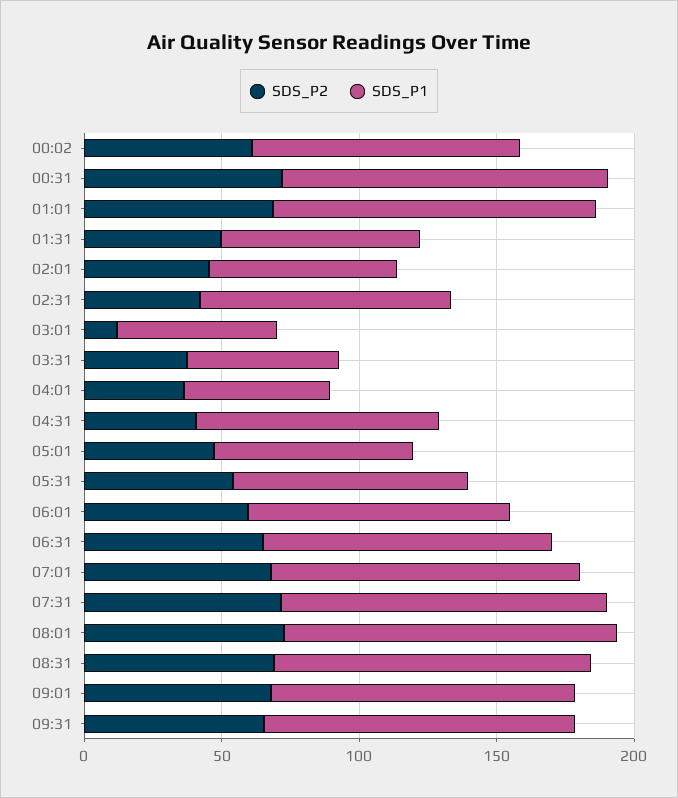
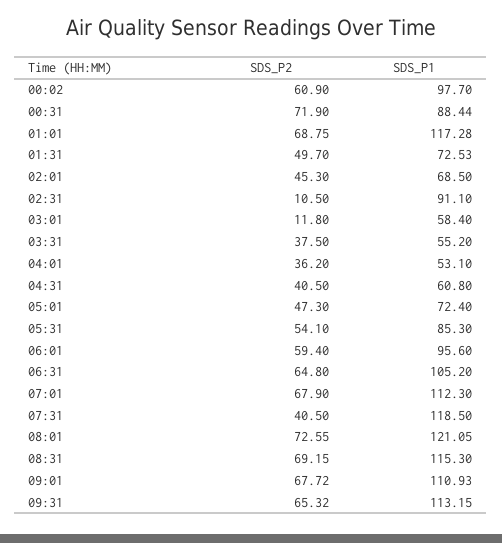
SDS_P1, 00:31: 120 -> 88.44
SDS_P2, 02:31: 40 -> 10.5
SDS_P1, 04:31: 90 -> 60.8
SDS_P2, 07:31: 70 -> 40.5

